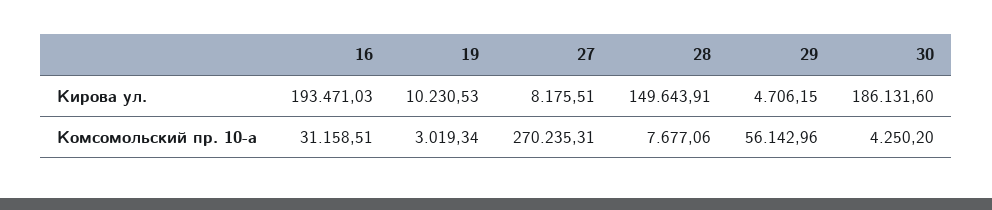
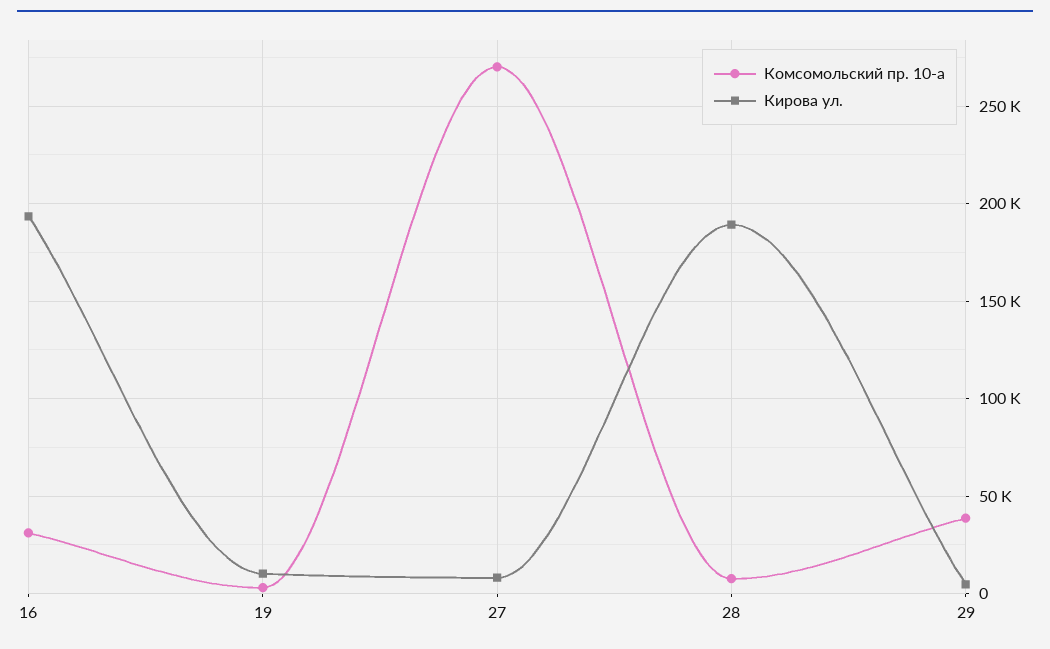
Кирова ул., 28: 149643.91 -> 190000
Кирова ул., 30: 186131.6 -> none
Комсомольский пр. 10-а, 29: 56142.96 -> 40000
Комсомольский пр. 10-а, 30: 4250.2 -> none

